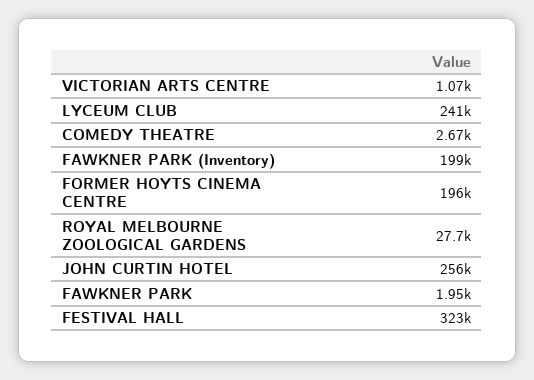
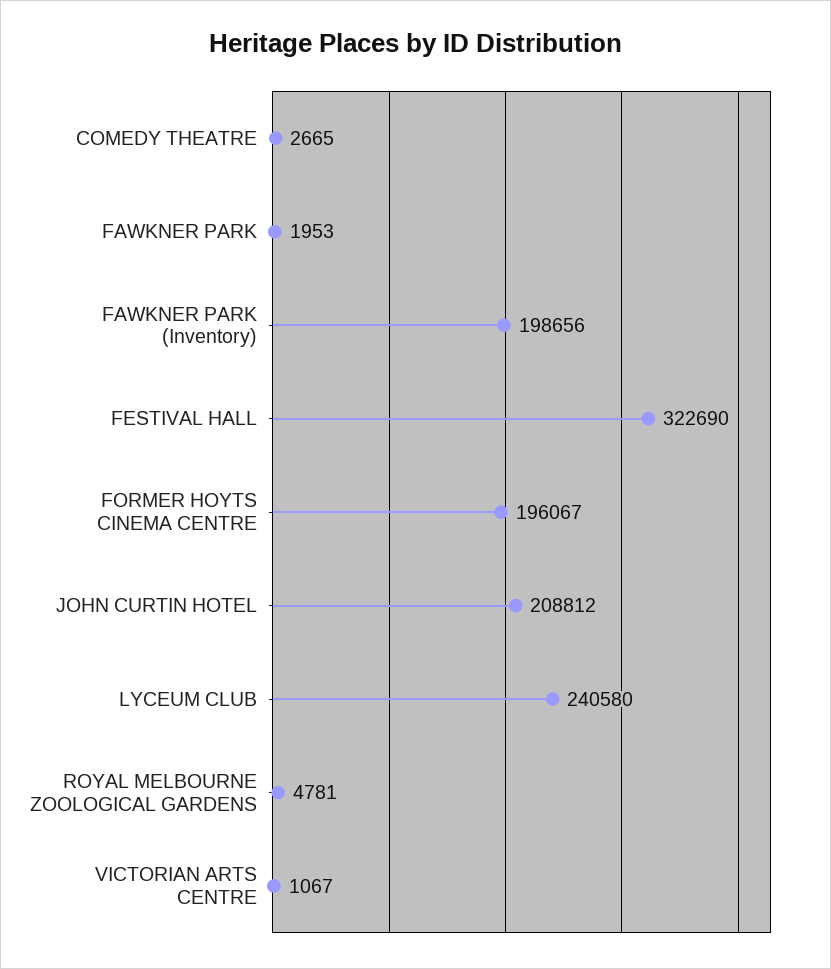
ROYAL MELBOURNE ZOOLOGICAL GARDENS: 27700 -> 4781
JOHN CURTIN HOTEL: 256000 -> 208812

